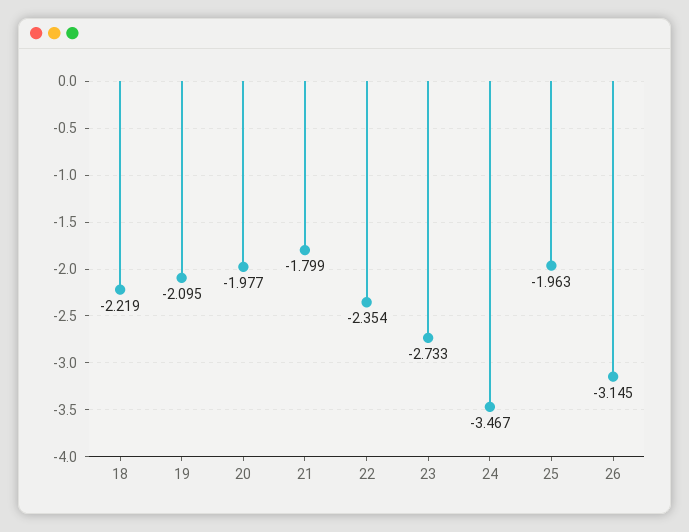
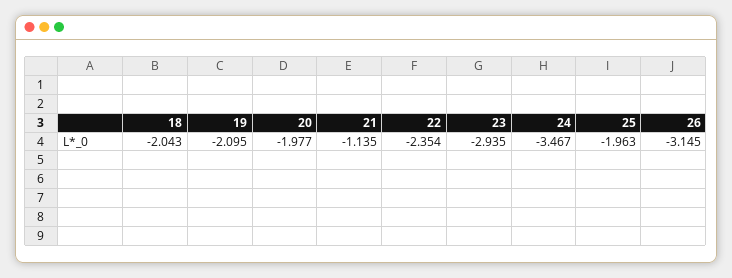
18: -2.219 -> -2.043
21: -1.799 -> -1.135
23: -2.733 -> -2.935

